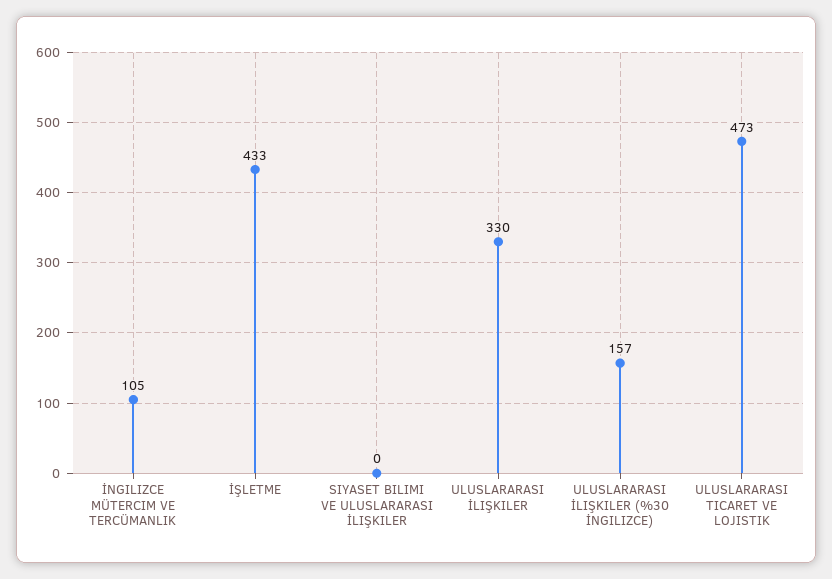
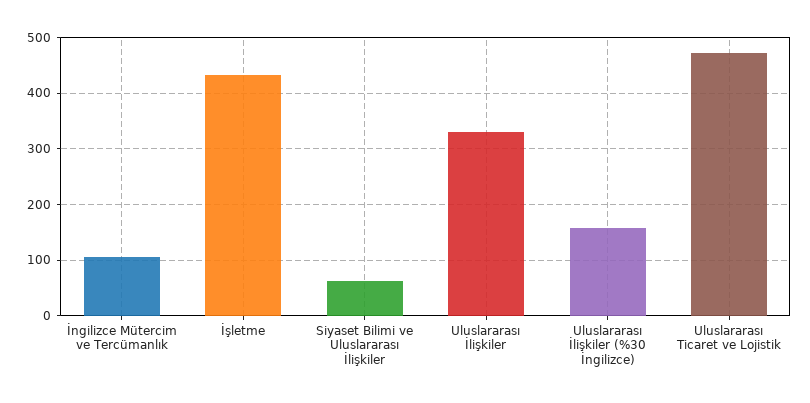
SIYASET BILIMI VE ULUSLARARASI İLIŞKILER: 0 -> 60

